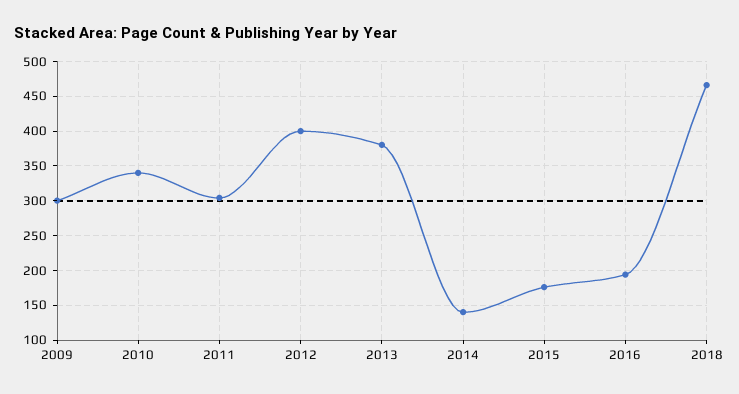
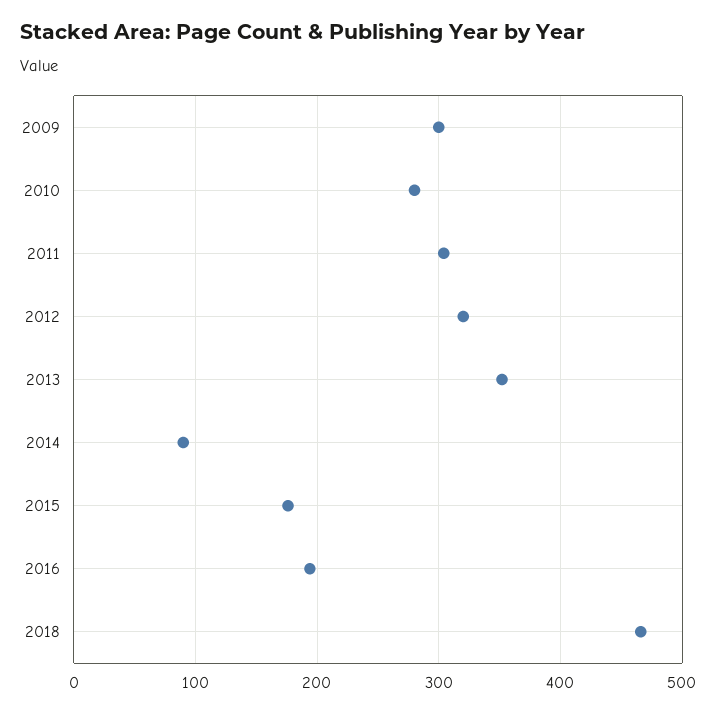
2010: 340 -> 280
2012: 400 -> 320
2013: 380 -> 350
2014: 140 -> 90

